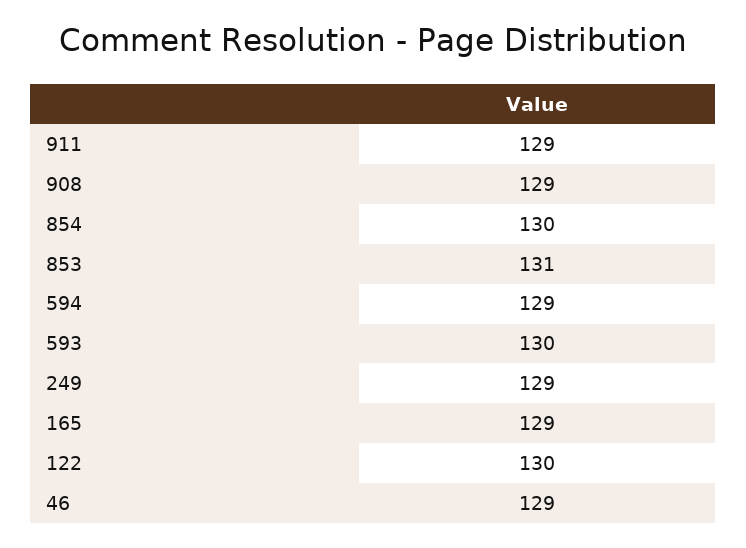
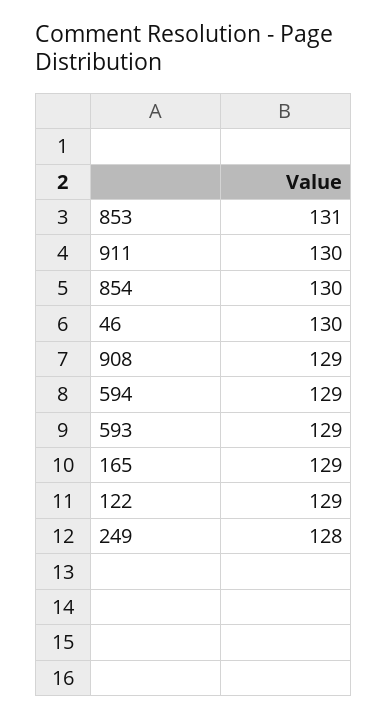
911: 129 -> 130
593: 130 -> 129
249: 129 -> 128
122: 130 -> 129
46: 129 -> 130

